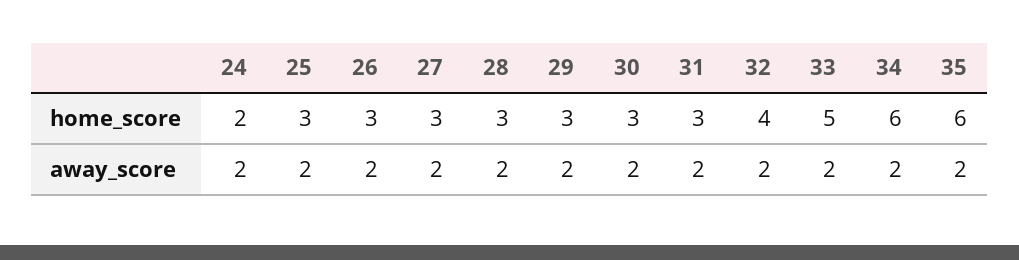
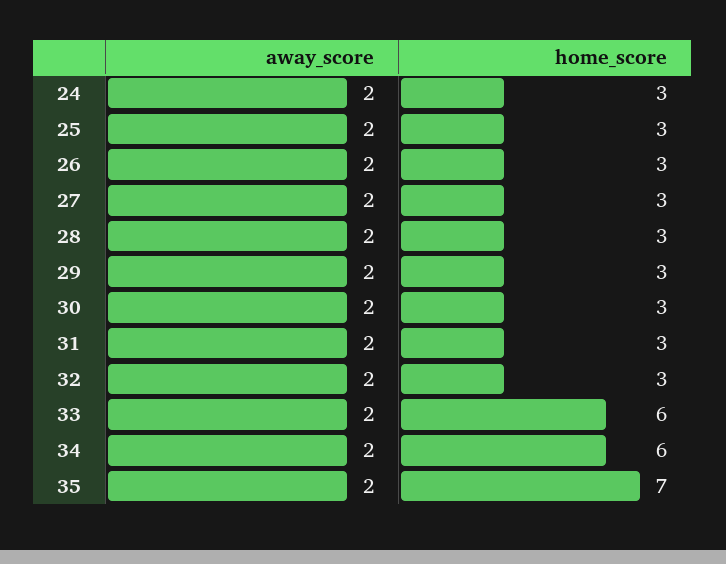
24, home_score: 2 -> 3
32, home_score: 4 -> 3
33, home_score: 5 -> 6
35, home_score: 6 -> 7

